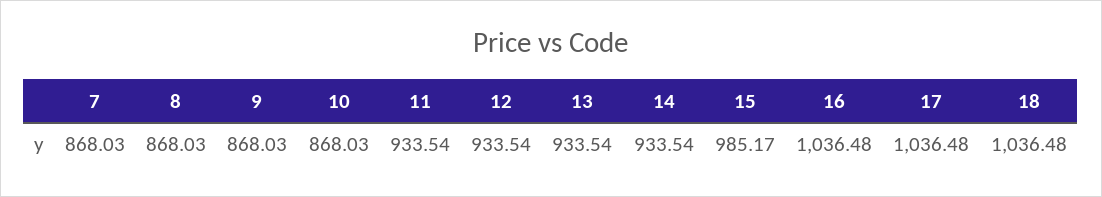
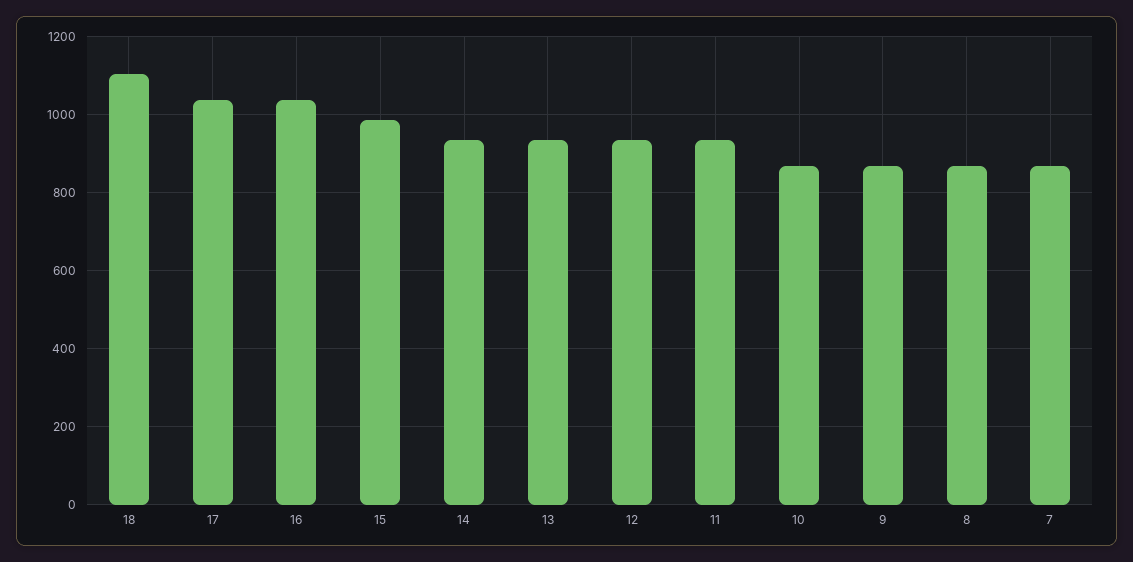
18: 1036.48 -> 1100

